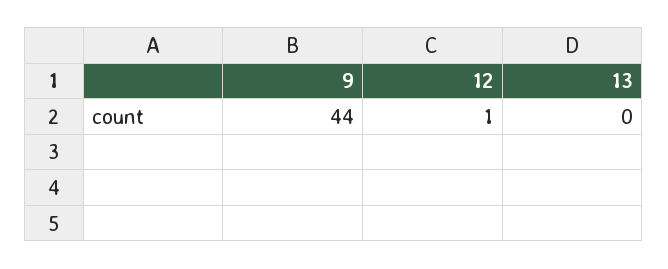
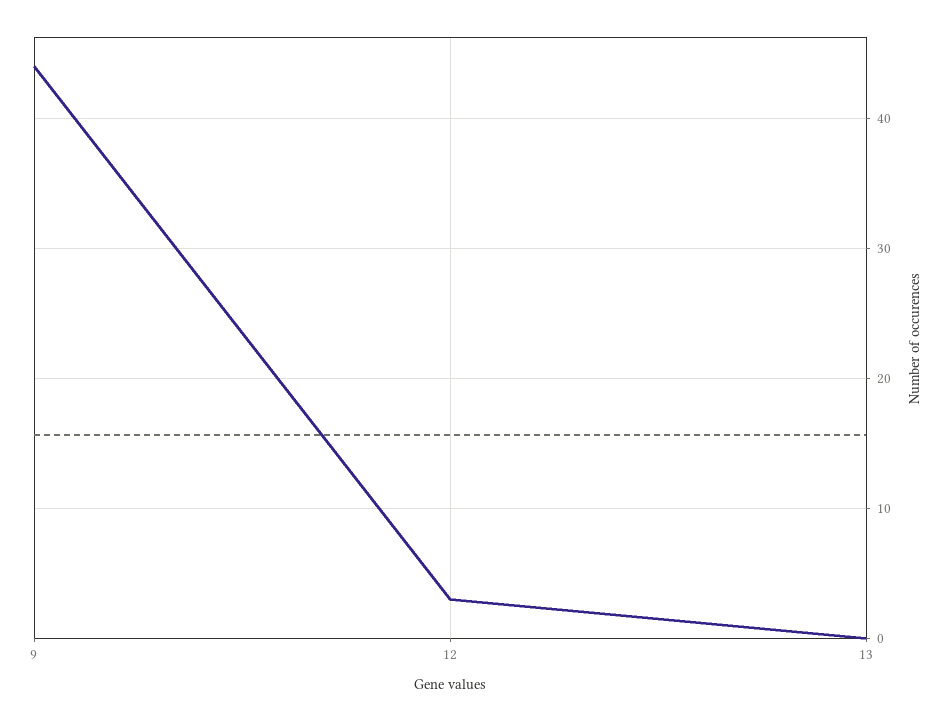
12: 1 -> 3

